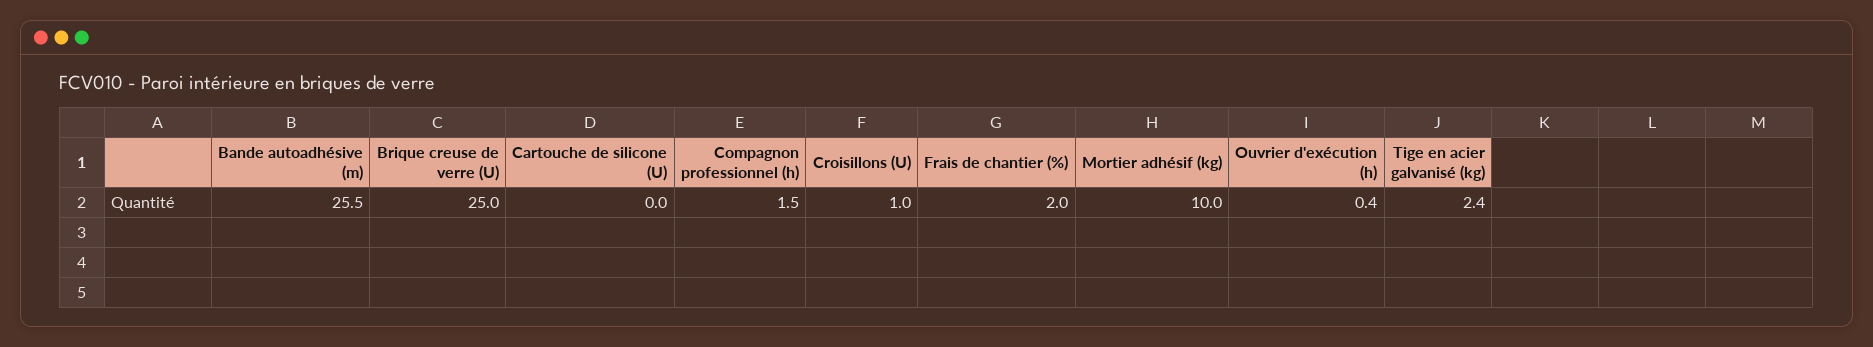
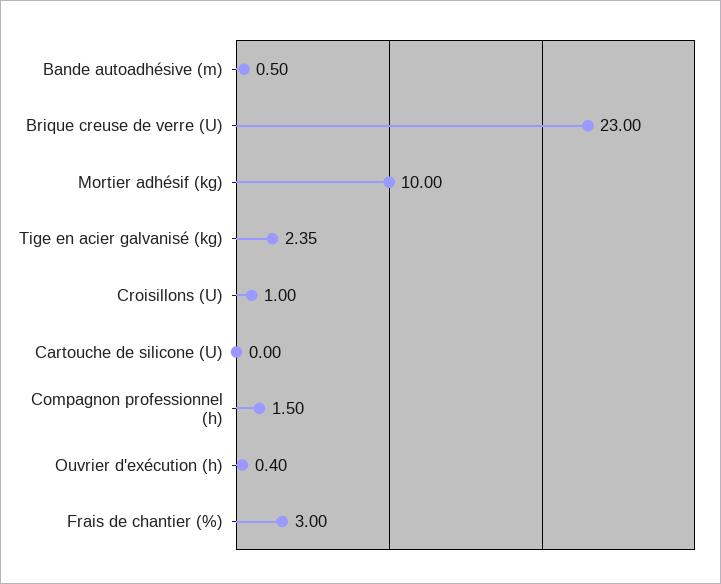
Bande autoadhésive (m): 25.5 -> 0.5
Brique creuse de verre (U): 25 -> 23
Frais de chantier (%): 2 -> 3

